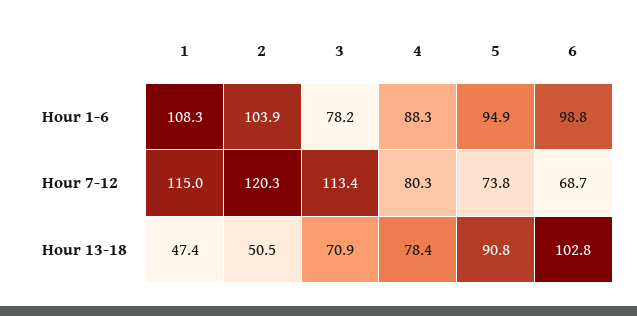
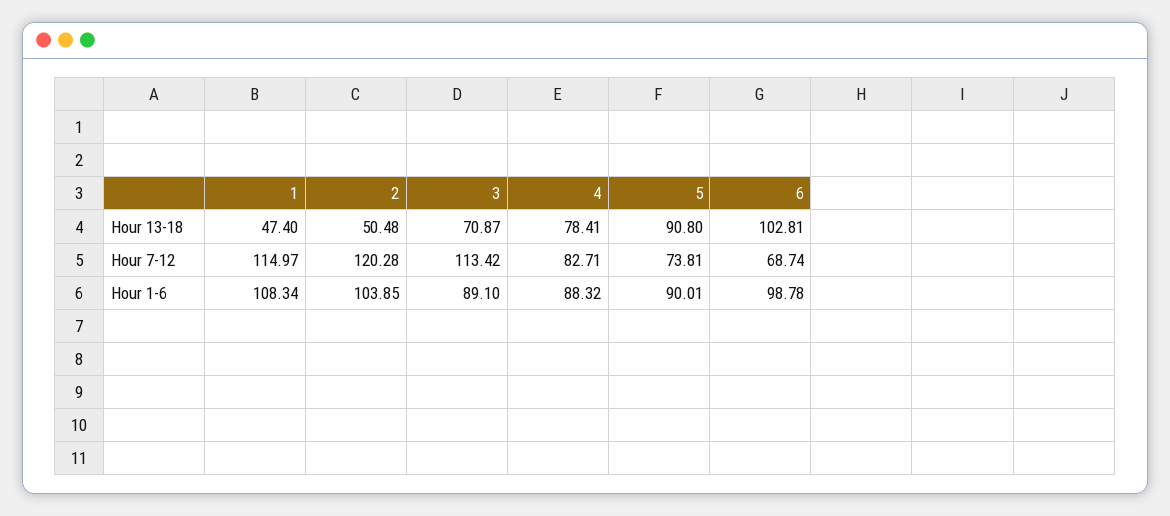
3, Hour 1-6: 78.2 -> 89.1
5, Hour 1-6: 94.9 -> 90.01
4, Hour 7-12: 80.3 -> 82.71

